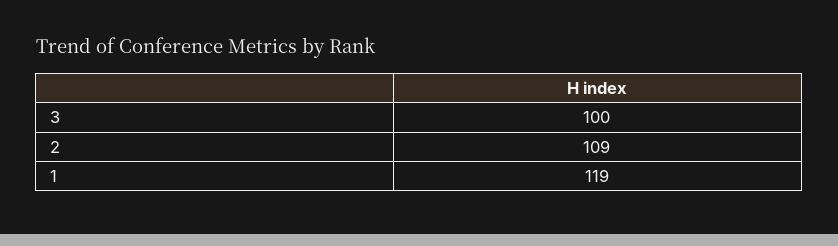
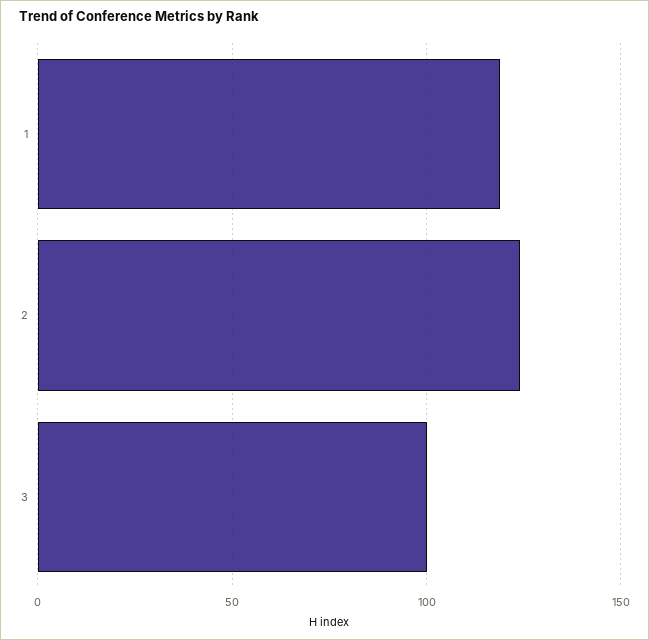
2: 109 -> 125

